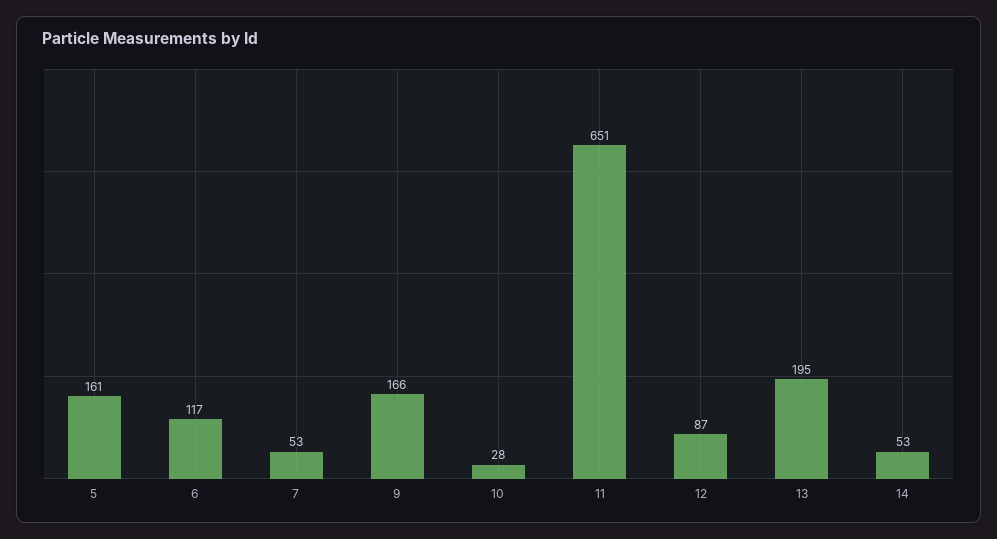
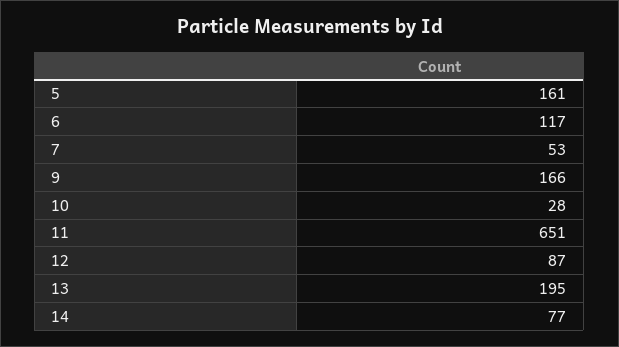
14: 53 -> 77

